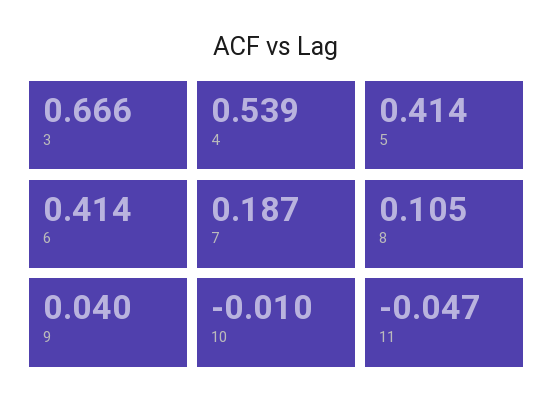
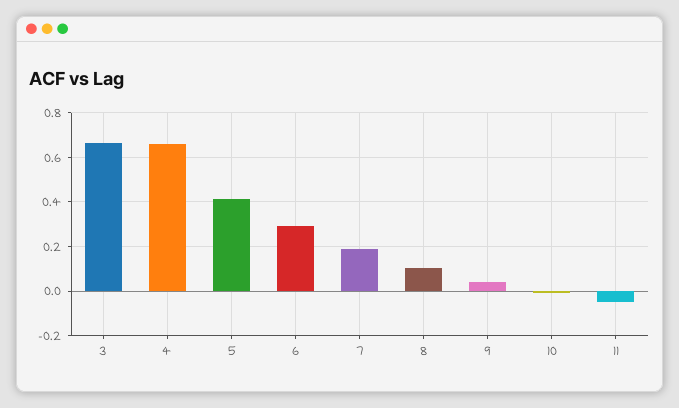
4: 0.539 -> 0.65
6: 0.414 -> 0.3

